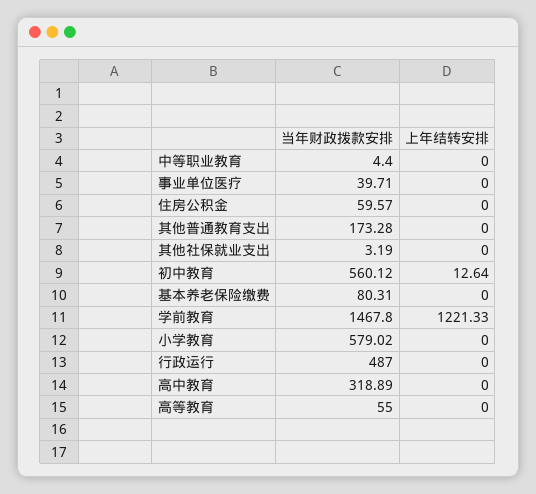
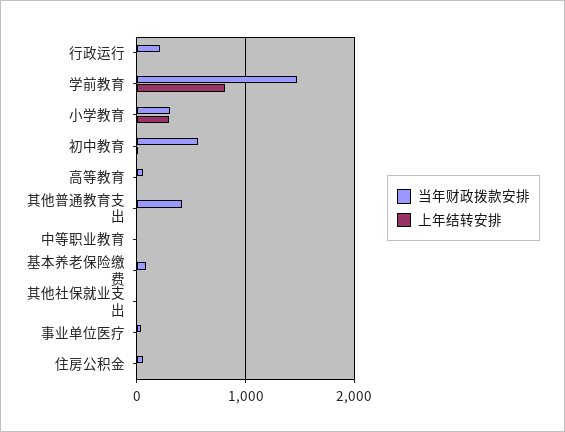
当年财政拨款安排, 其他普通教育支出: 173.28 -> 400
上年结转安排, 学前教育: 1221.33 -> 800
当年财政拨款安排, 小学教育: 579.02 -> 300
上年结转安排, 小学教育: 0 -> 300
当年财政拨款安排, 行政运行: 487 -> 200
当年财政拨款安排, 高中教育: 318.89 -> none
上年结转安排, 高中教育: 0 -> none

